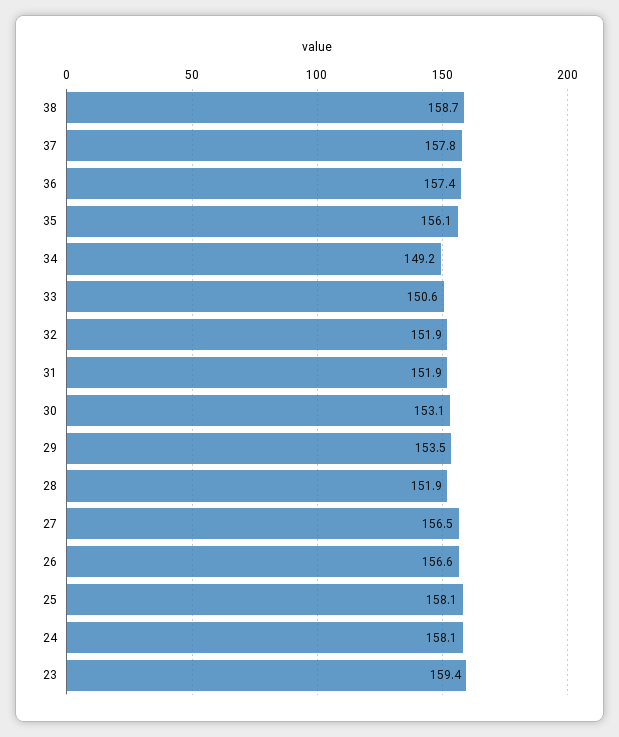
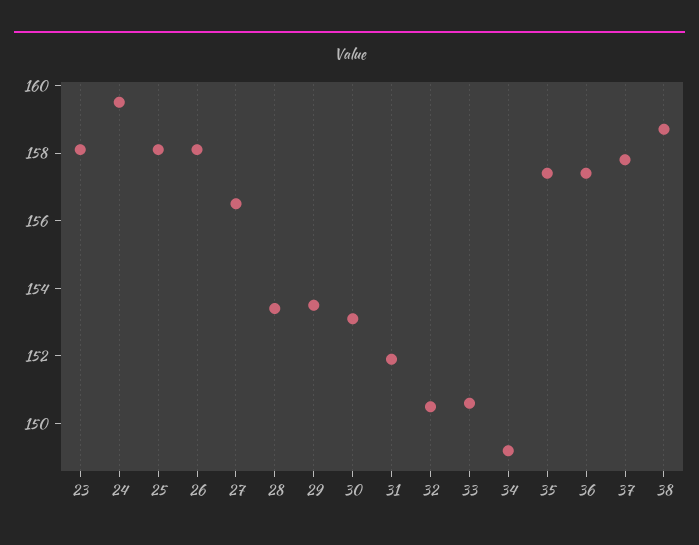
35: 156.1 -> 157.5
32: 151.9 -> 150.5
28: 151.9 -> 153.5
26: 156.6 -> 158
24: 158.1 -> 159.5
23: 159.4 -> 158

